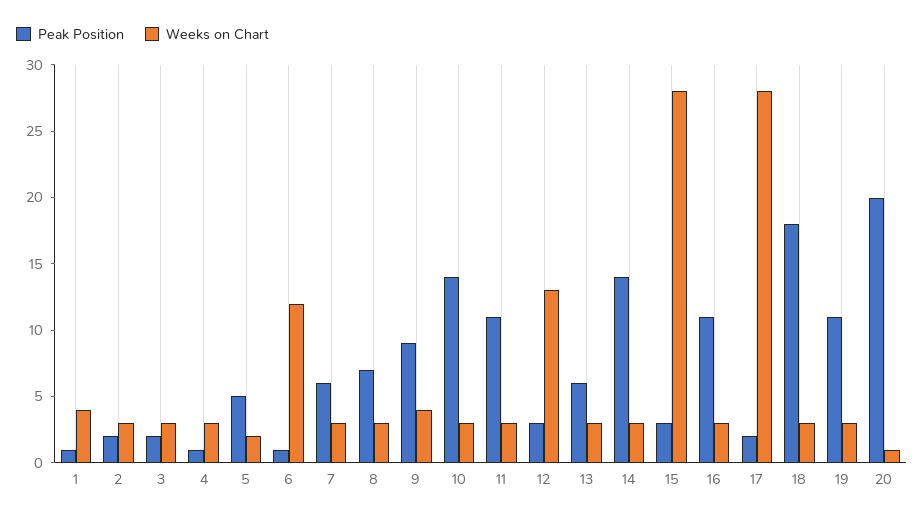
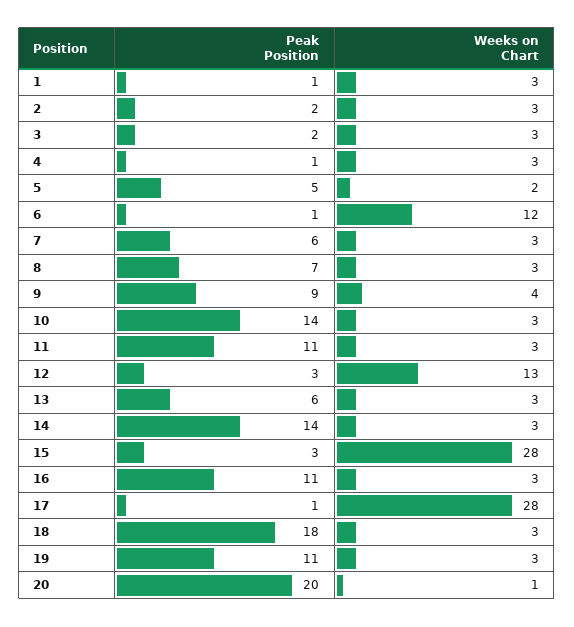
Weeks on Chart, 1: 4 -> 3
Peak Position, 17: 2 -> 1

